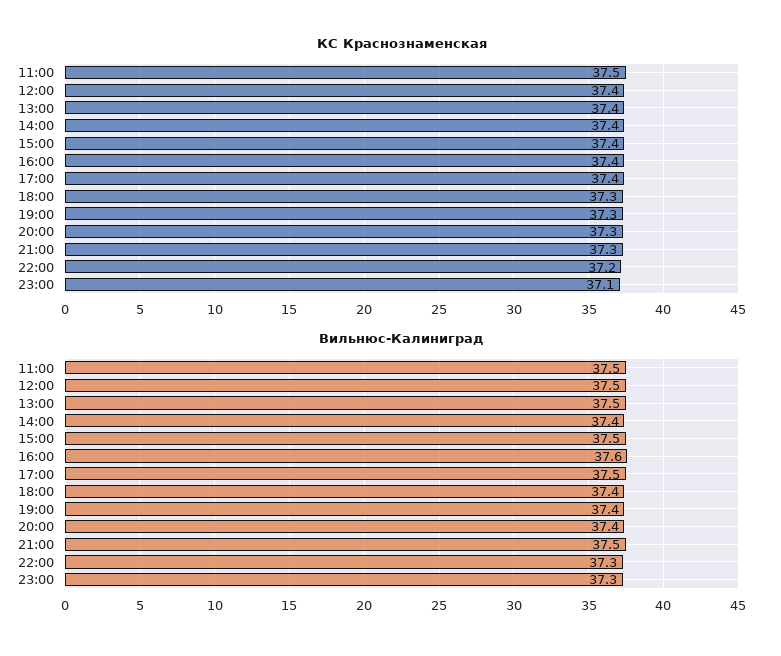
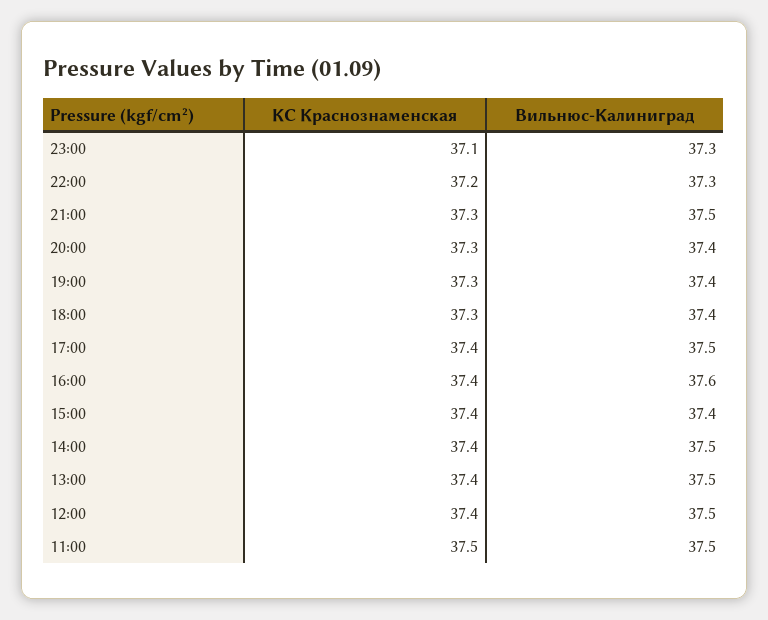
Вильнюс-Калиниград, 14:00: 37.4 -> 37.5
Вильнюс-Калиниград, 15:00: 37.5 -> 37.4

